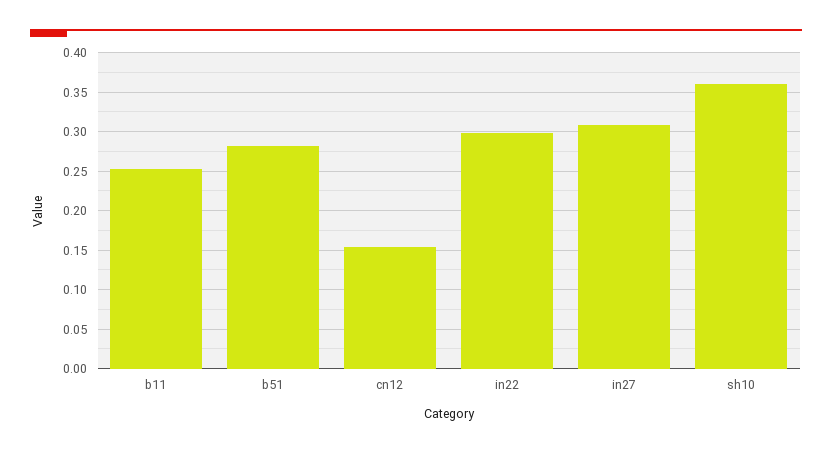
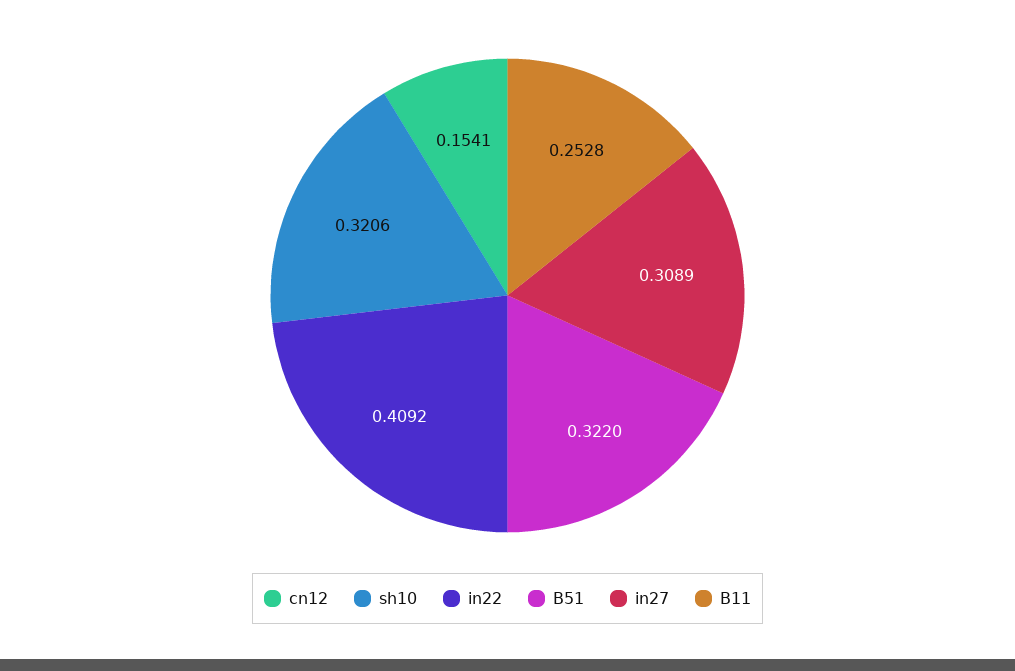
b51: 0.28 -> 0.322
in22: 0.3 -> 0.4092
sh10: 0.36 -> 0.3206

